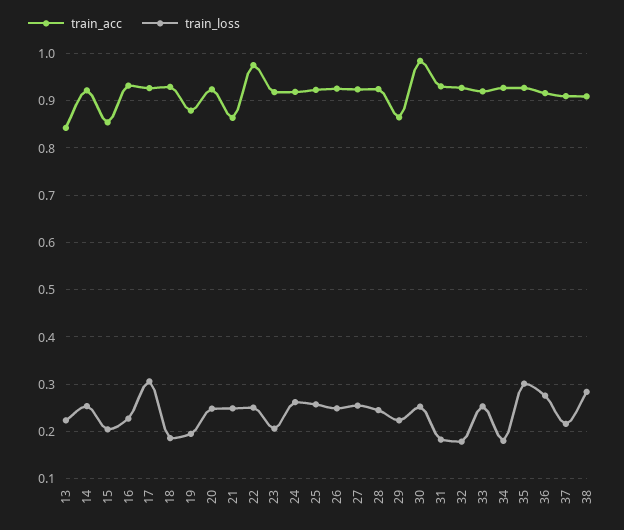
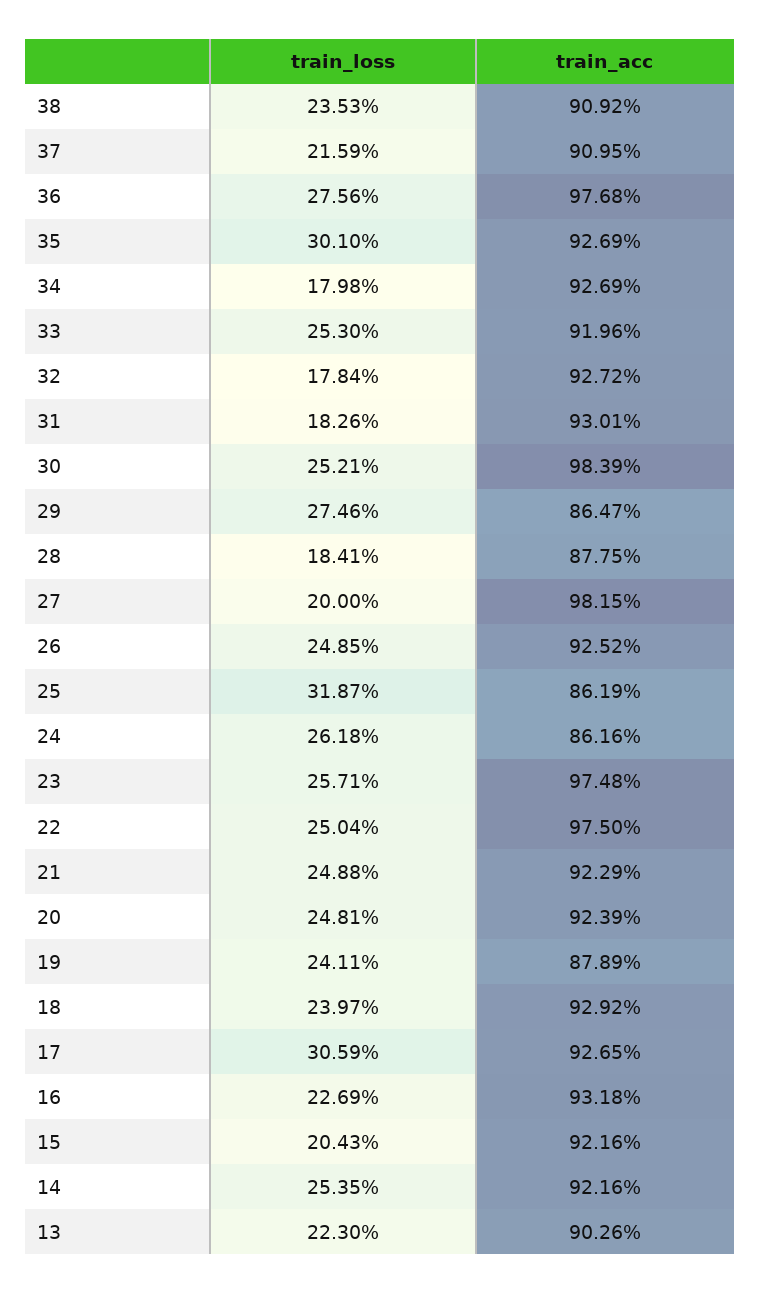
train_acc, 13: 0.84 -> 0.9026
train_acc, 15: 0.86 -> 0.9216
train_loss, 18: 0.18 -> 0.2397
train_loss, 19: 0.2 -> 0.2411
train_acc, 21: 0.86 -> 0.9229
train_acc, 23: 0.92 -> 0.9748
train_loss, 23: 0.2 -> 0.2571
train_acc, 24: 0.92 -> 0.8616
train_acc, 25: 0.92 -> 0.8619
train_loss, 25: 0.26 -> 0.3187
train_acc, 27: 0.92 -> 0.9815
train_loss, 27: 0.26 -> 0.2
train_acc, 28: 0.92 -> 0.8775
train_loss, 28: 0.24 -> 0.1841
train_loss, 29: 0.22 -> 0.2746
train_acc, 36: 0.92 -> 0.9768
train_loss, 38: 0.28 -> 0.2353

